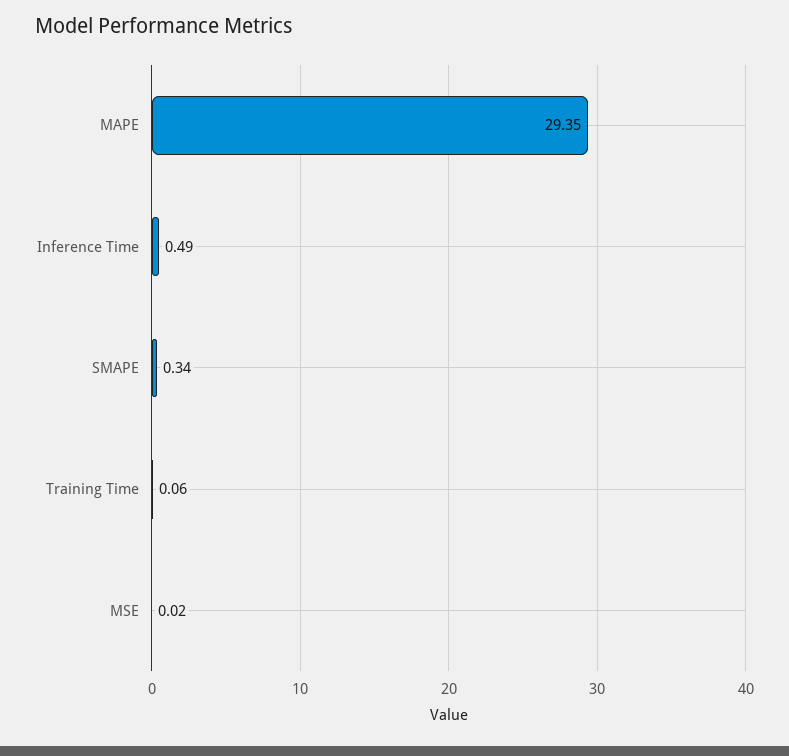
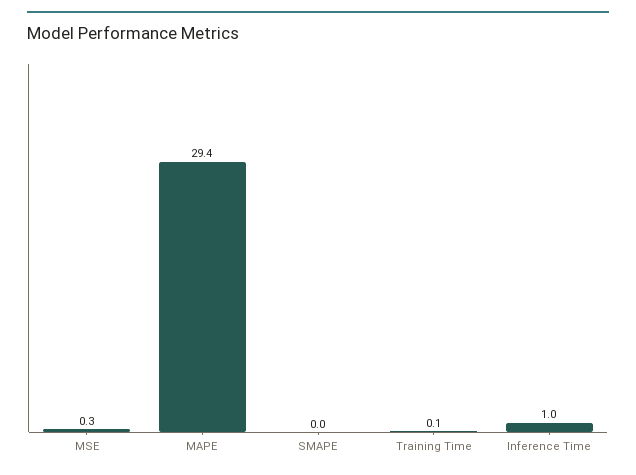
Inference Time: 0.49 -> 1
SMAPE: 0.34 -> 0
MSE: 0.02 -> 0.3

